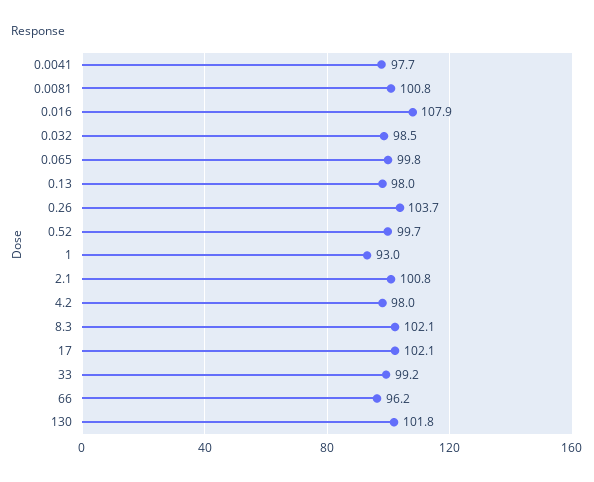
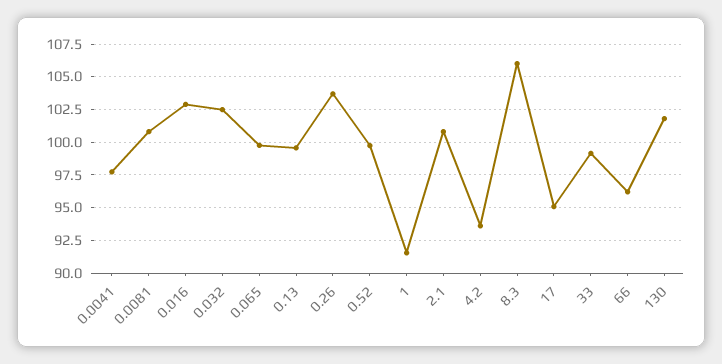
0.016: 107.9 -> 103
0.032: 98.5 -> 102.5
0.13: 98 -> 99.5
1: 93 -> 91.5
4.2: 98 -> 93.5
8.3: 102.1 -> 106
17: 102.1 -> 95

